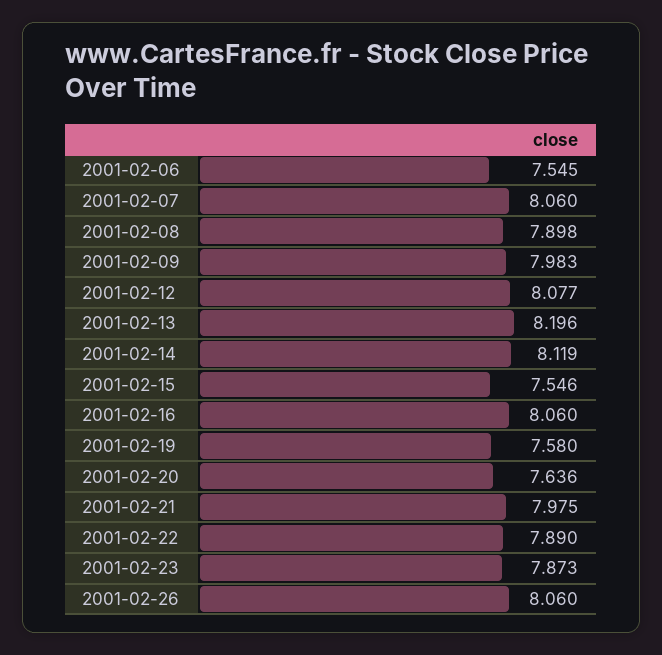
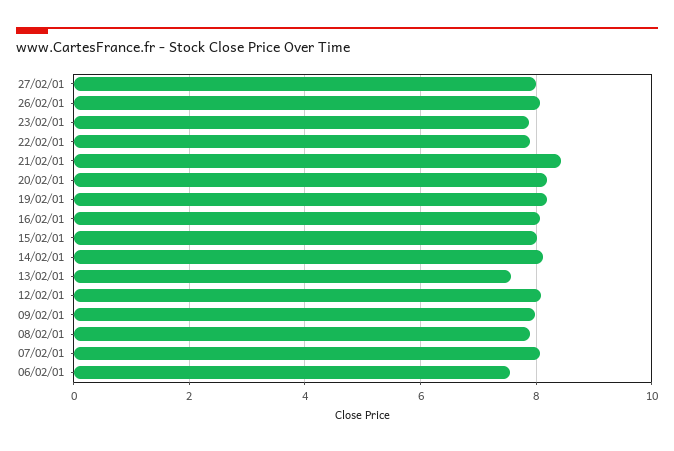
2001-02-13: 8.196 -> 7.6
2001-02-15: 7.546 -> 8
2001-02-19: 7.58 -> 8.2
2001-02-20: 7.636 -> 8.2
2001-02-21: 7.975 -> 8.4
27/02/01: none -> 8

